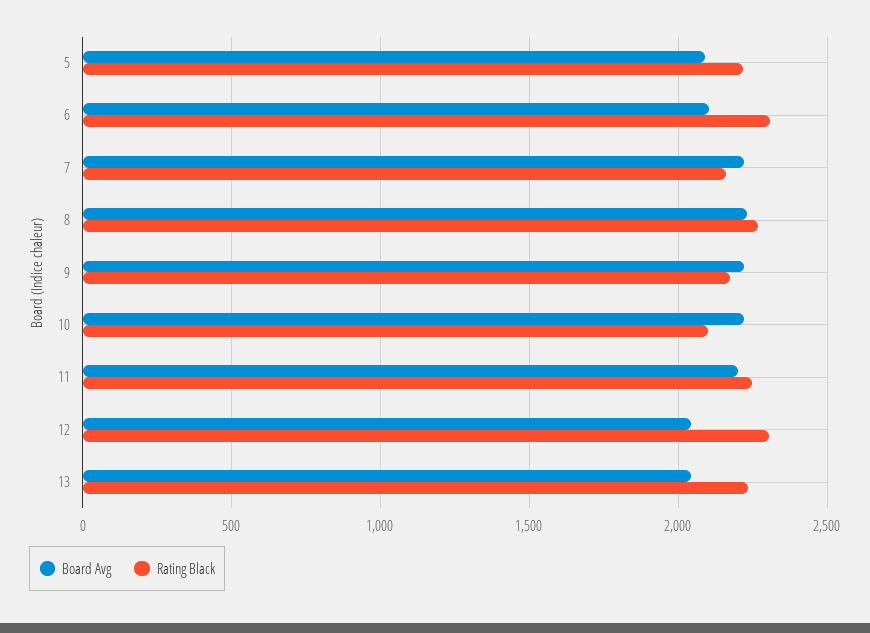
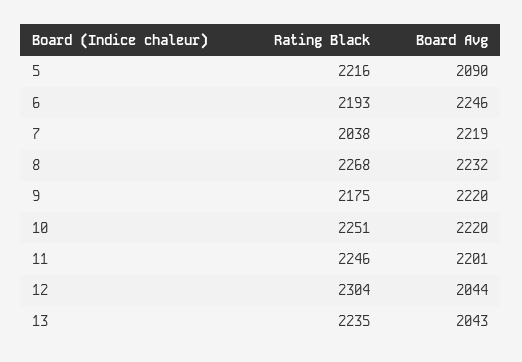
Board Avg, 6: 2100 -> 2246
Rating Black, 6: 2300 -> 2193
Rating Black, 7: 2150 -> 2038
Rating Black, 10: 2100 -> 2251

